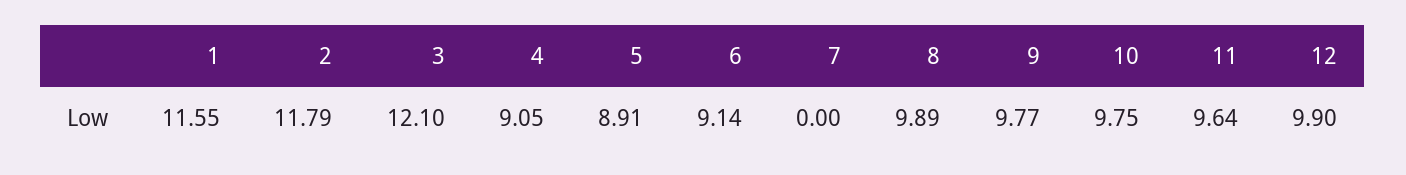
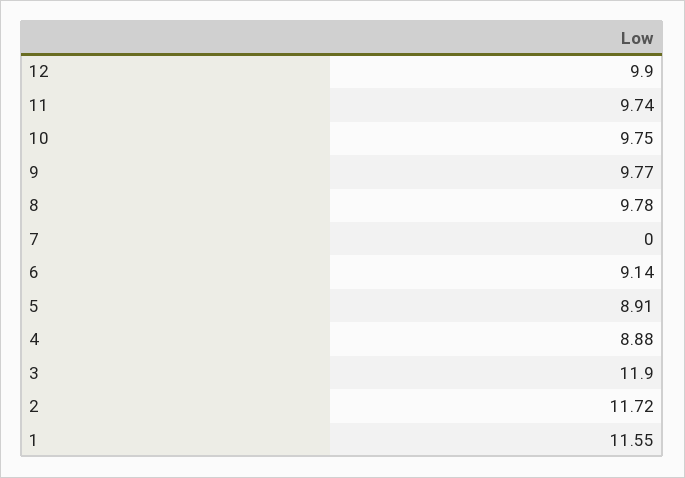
2: 11.79 -> 11.72
3: 12.1 -> 11.9
4: 9.05 -> 8.88
8: 9.89 -> 9.78
11: 9.64 -> 9.74

